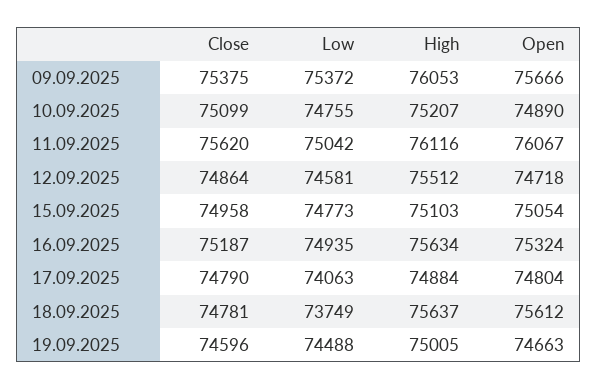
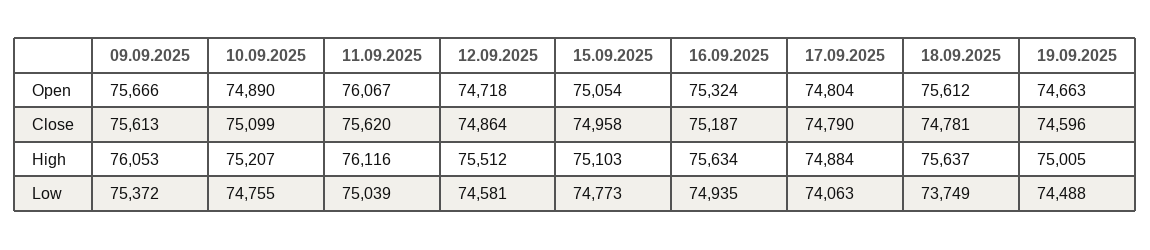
Close, 09.09.2025: 75375 -> 75613
Low, 11.09.2025: 75042 -> 75039

